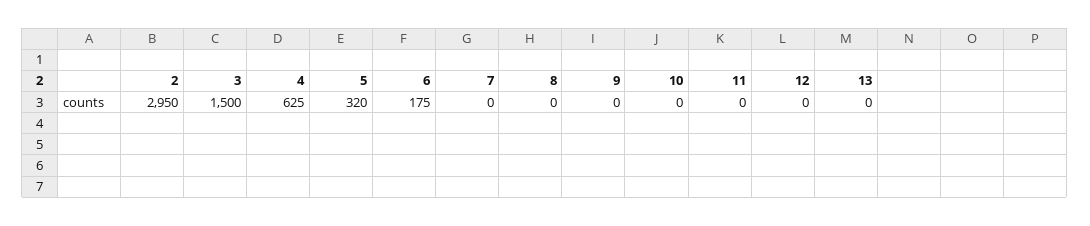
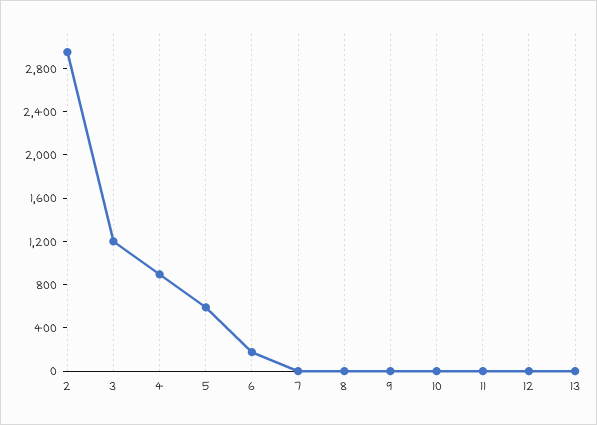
3: 1500 -> 1200
4: 625 -> 900
5: 320 -> 600

